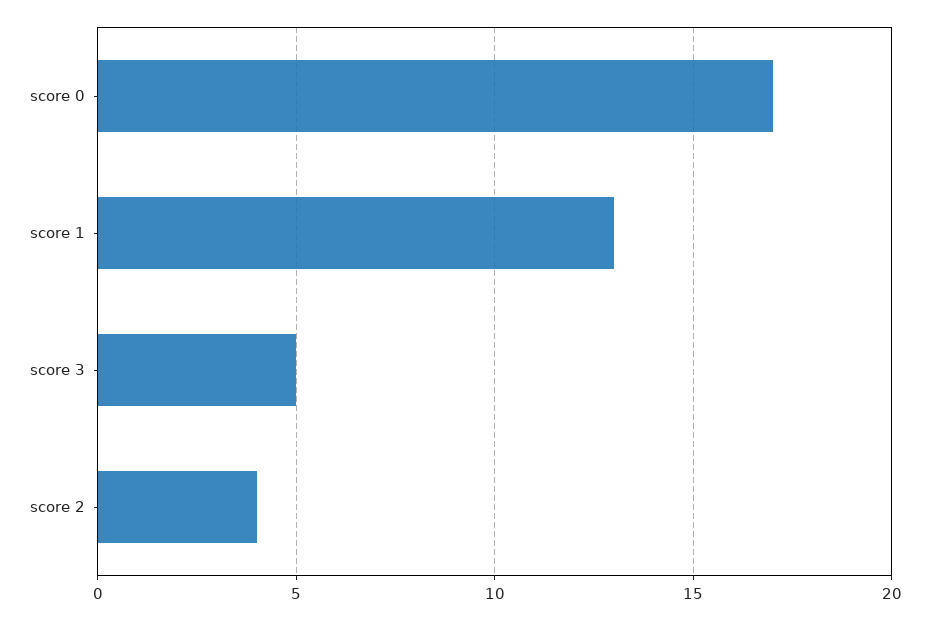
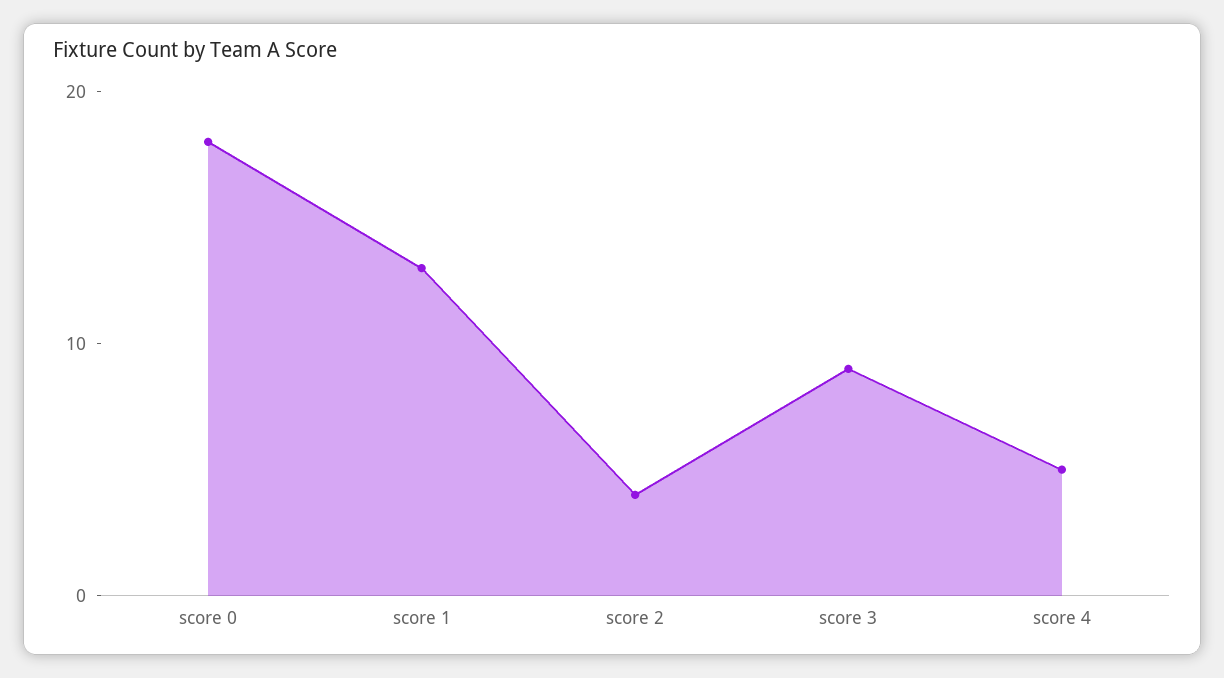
score 0: 17 -> 18
score 3: 5 -> 9
score 4: none -> 5

